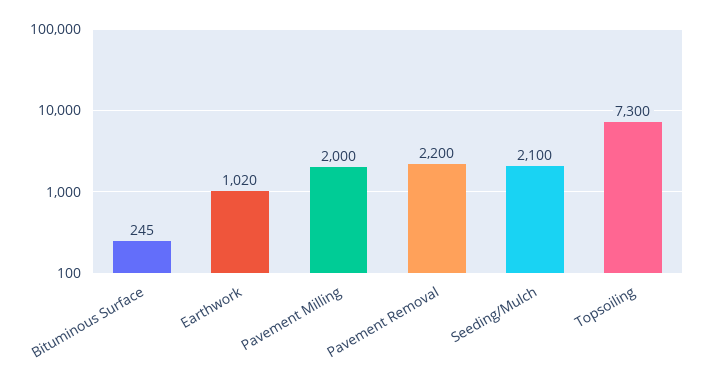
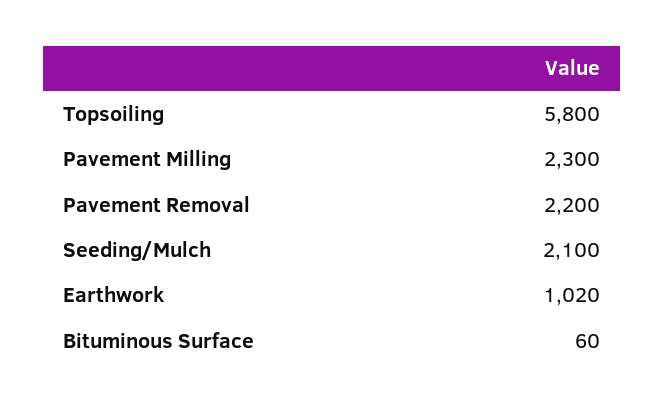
Bituminous Surface: 245 -> 60
Pavement Milling: 2000 -> 2300
Topsoiling: 7300 -> 5800

